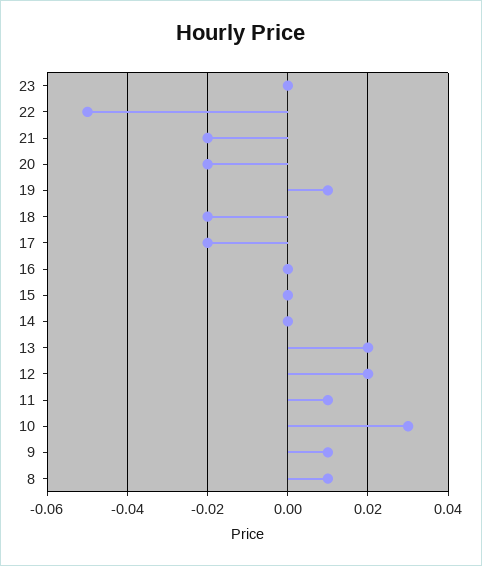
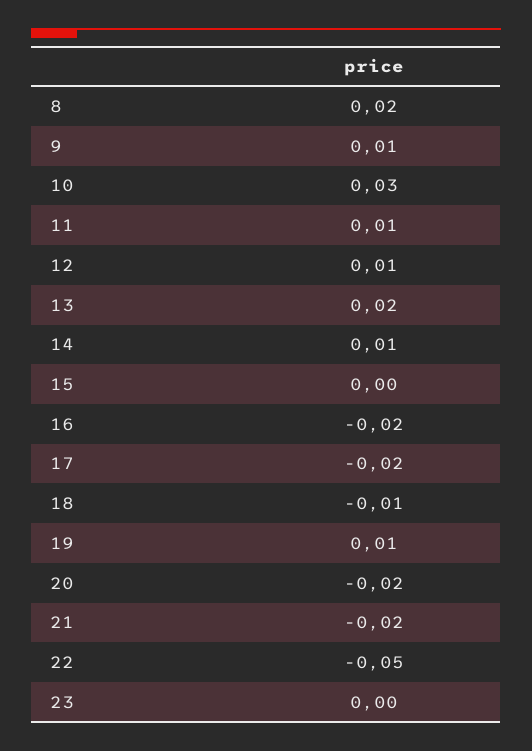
18: -0.02 -> -0.01
16: 0 -> -0.02
14: 0 -> 0.01
12: 0.02 -> 0.01
8: 0.01 -> 0.02

